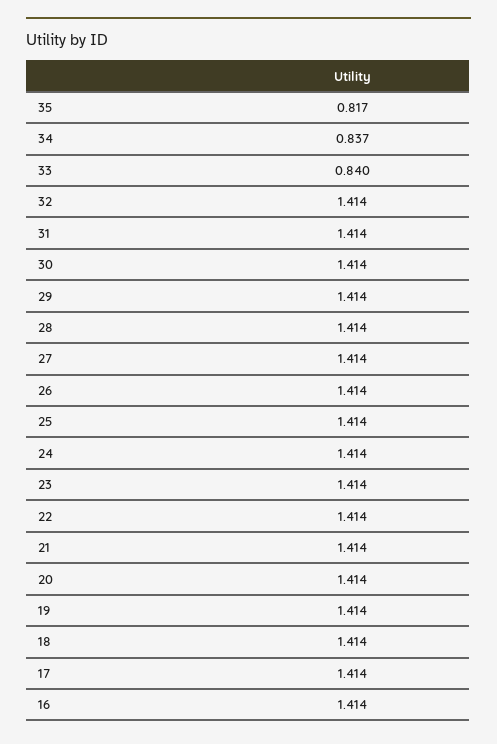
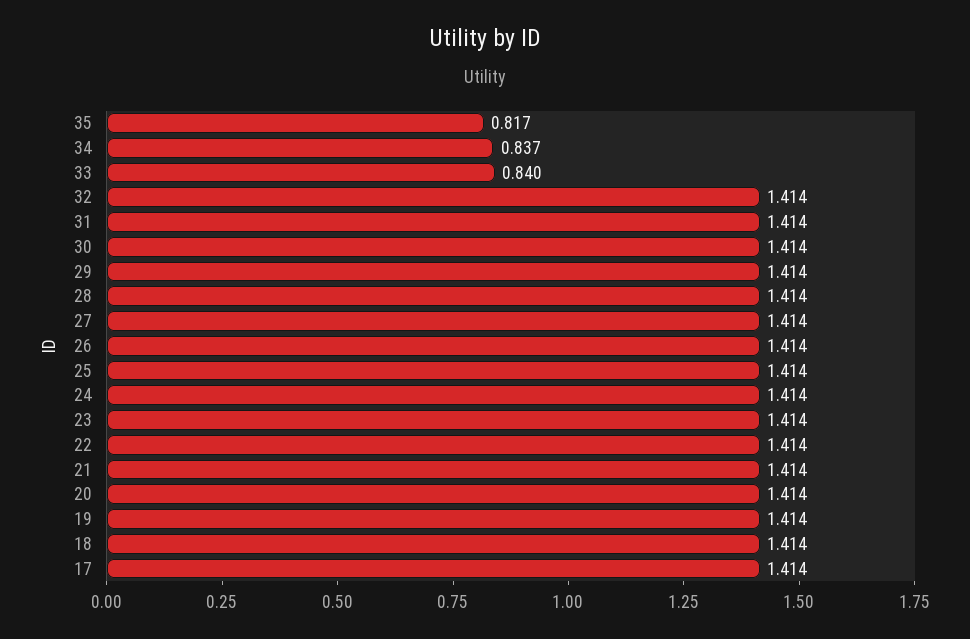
16: 1.414 -> none

